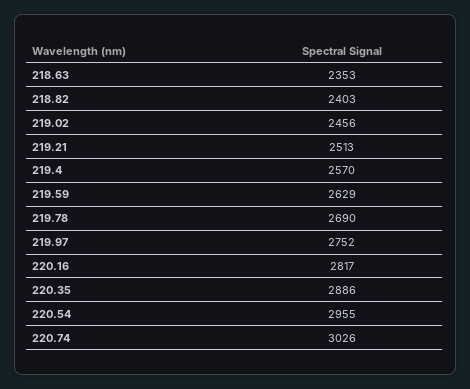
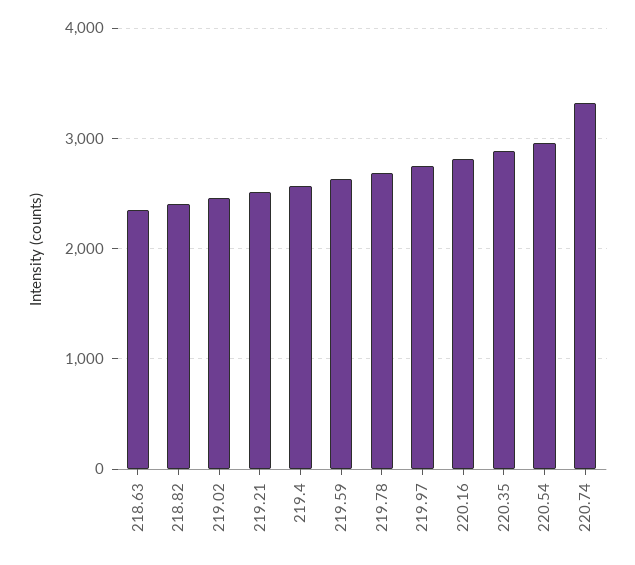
220.74: 3026 -> 3300

